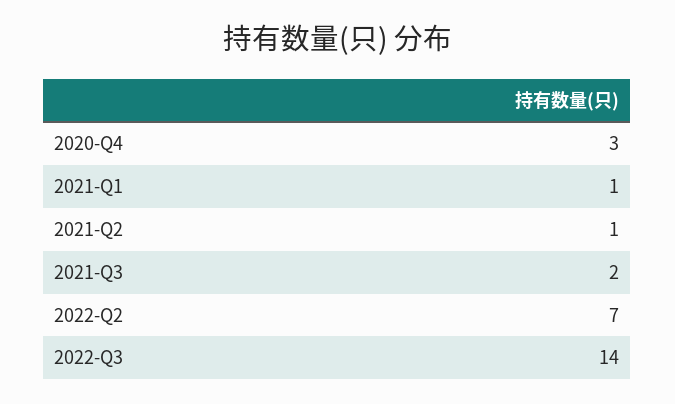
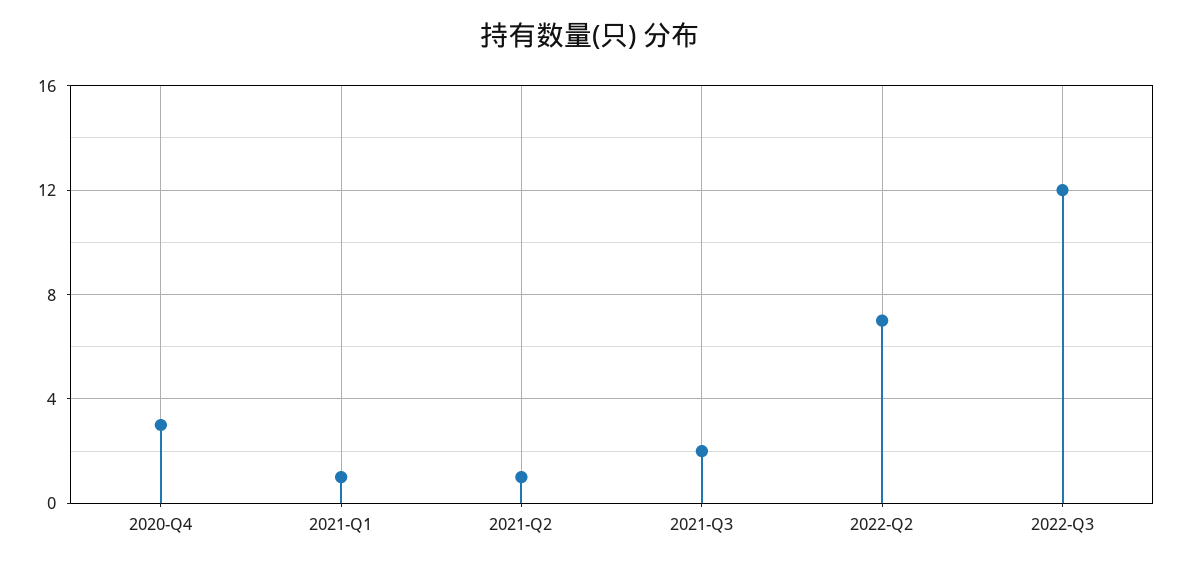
2022-Q3: 14 -> 12

